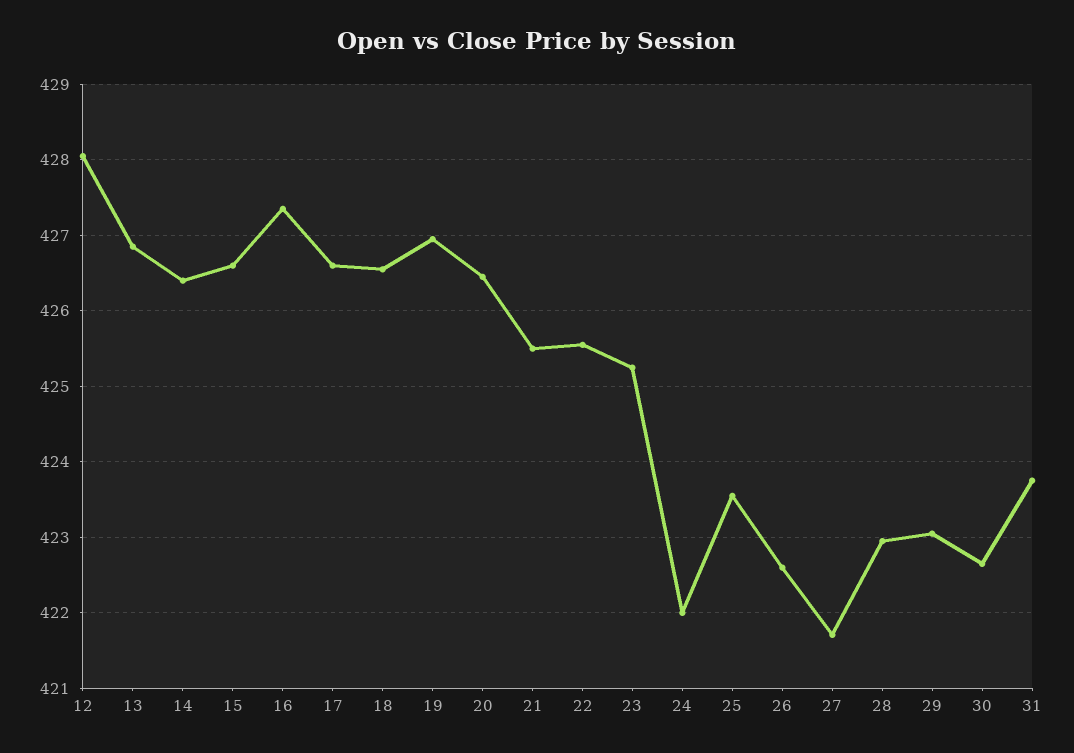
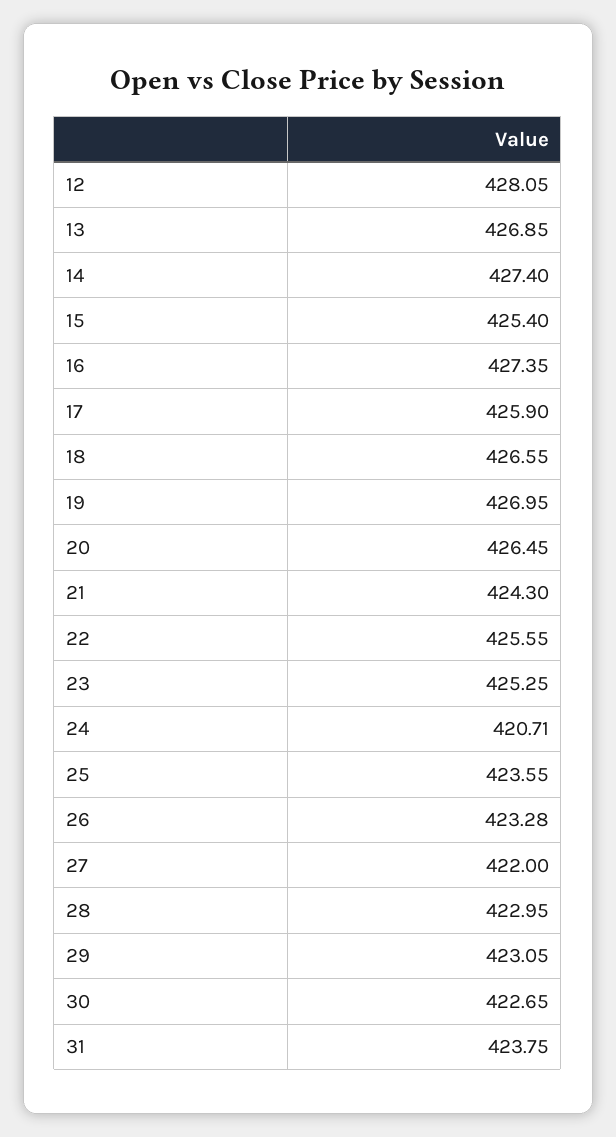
14: 426.4 -> 427.4
15: 426.6 -> 425.4
17: 426.6 -> 425.9
21: 425.5 -> 424.3
24: 422 -> 420.71
26: 422.6 -> 423.28
27: 421.7 -> 422

